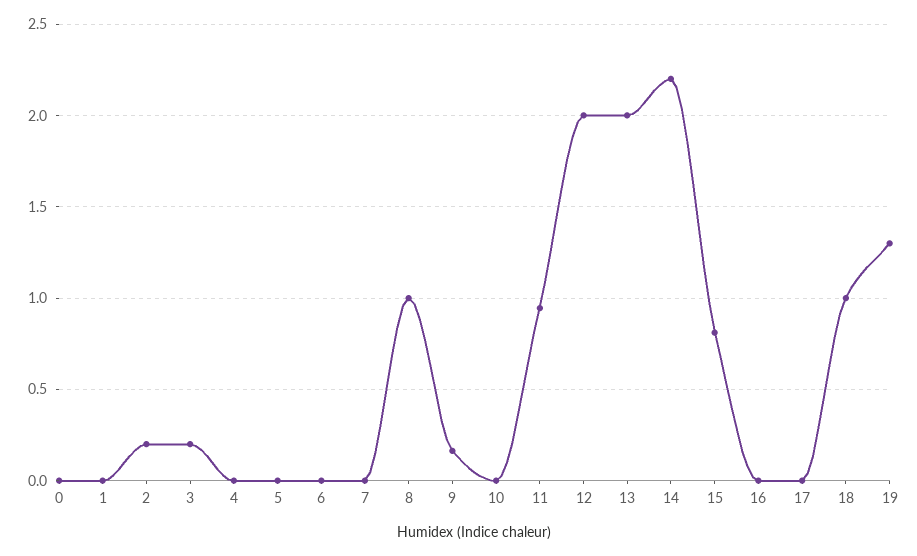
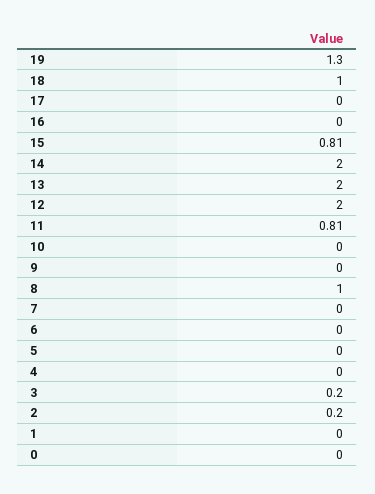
9: 0.15 -> 0
11: 0.95 -> 0.81
14: 2.2 -> 2

